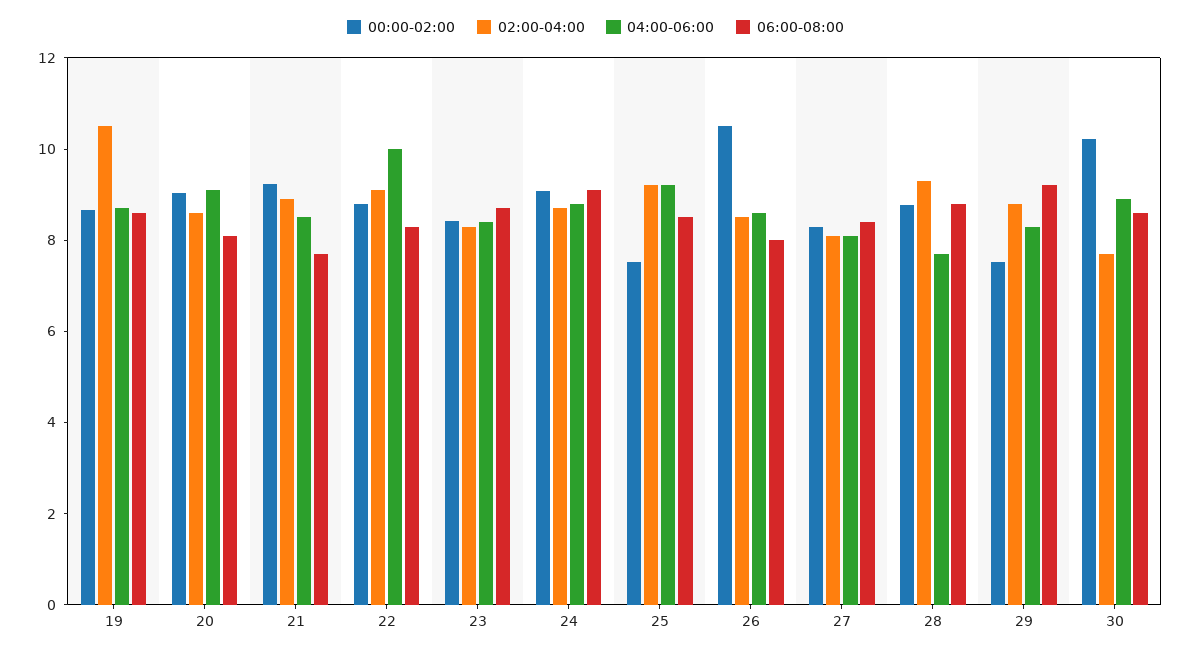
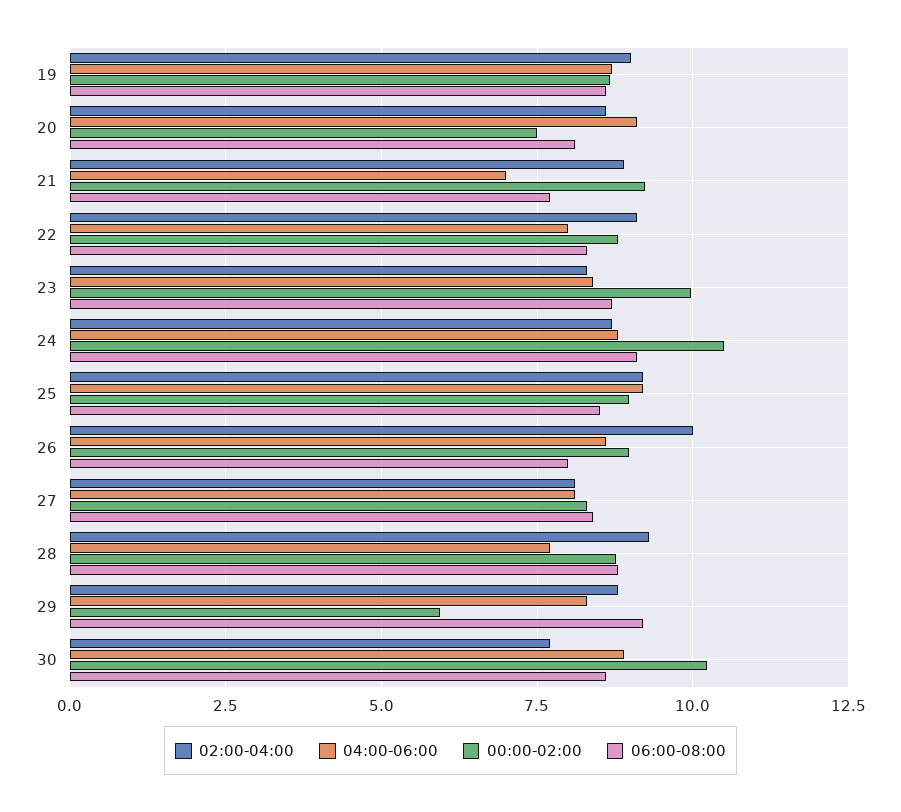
02:00-04:00, 19: 10.5 -> 9
00:00-02:00, 20: 9 -> 7.5
04:00-06:00, 21: 8.5 -> 7
04:00-06:00, 22: 10 -> 8
00:00-02:00, 23: 8.5 -> 10
00:00-02:00, 24: 9 -> 10.5
00:00-02:00, 25: 7.5 -> 9
00:00-02:00, 26: 10.5 -> 9
02:00-04:00, 26: 8.5 -> 10
00:00-02:00, 29: 7.5 -> 6

